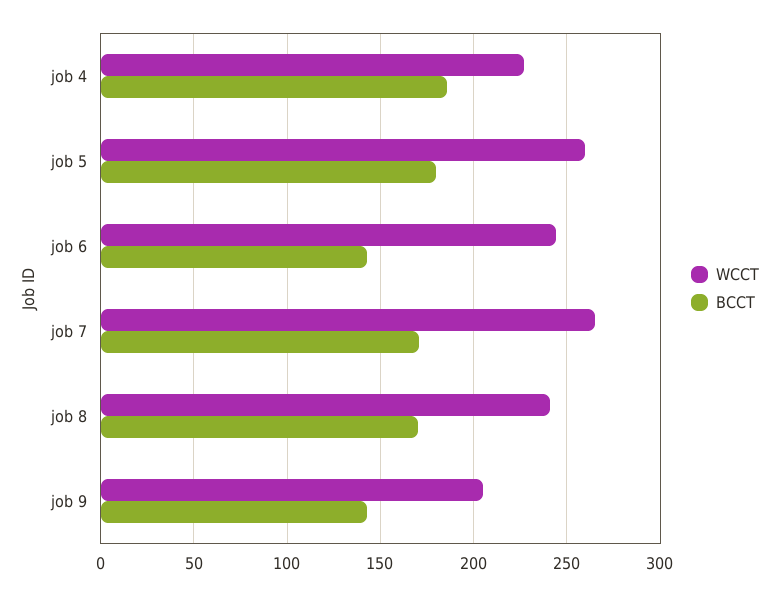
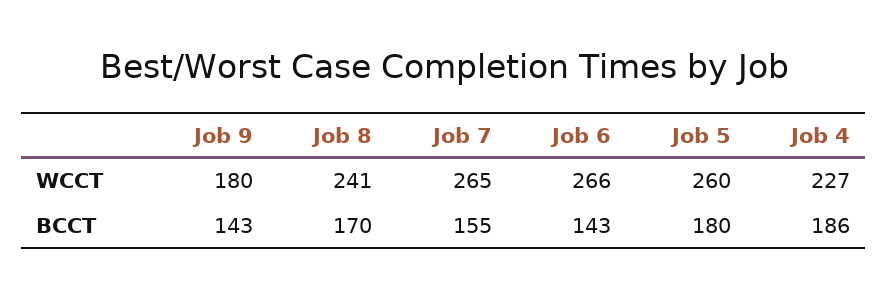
WCCT, job 6: 245 -> 266
BCCT, job 7: 170 -> 155
WCCT, job 9: 205 -> 180

